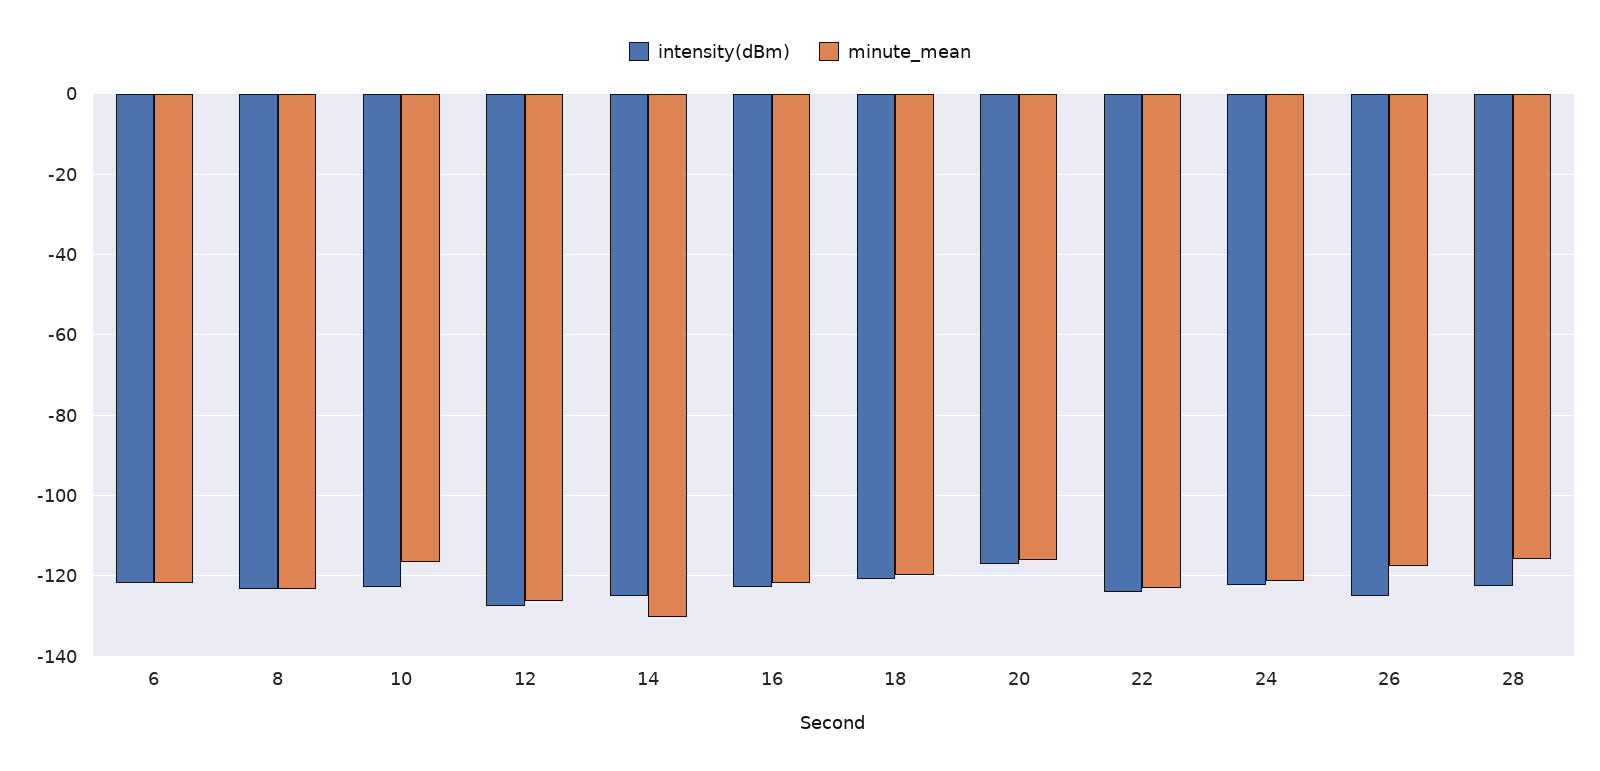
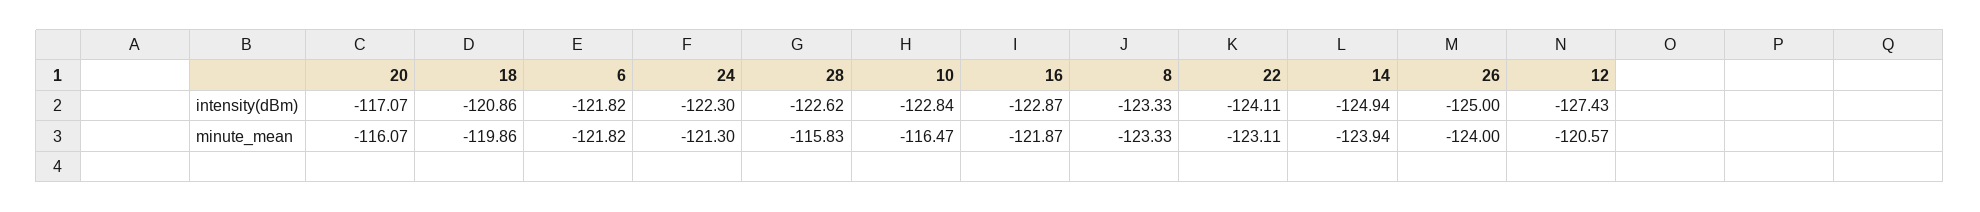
minute_mean, 12: -126 -> -120.57
minute_mean, 14: -130 -> -123.94
minute_mean, 26: -118 -> -124

